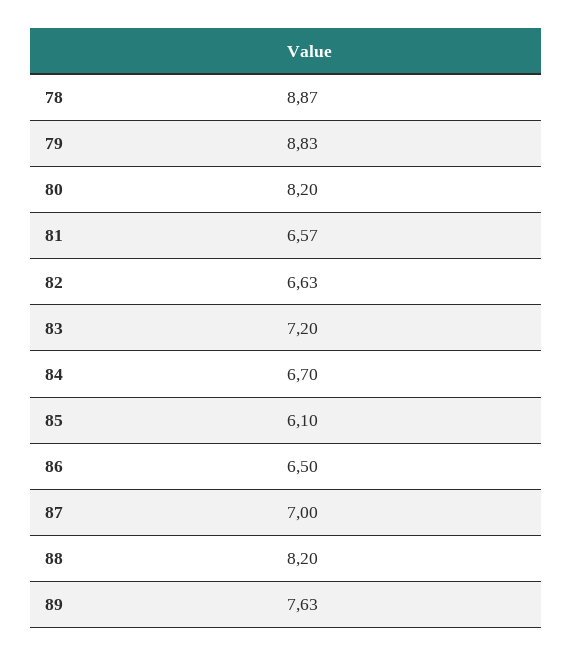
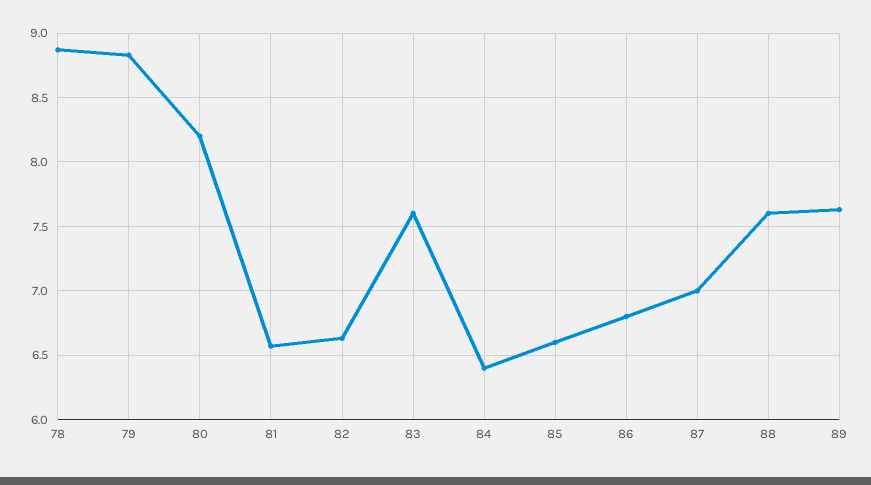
83: 7.2 -> 7.6
84: 6.7 -> 6.4
85: 6.1 -> 6.6
86: 6.5 -> 6.8
88: 8.2 -> 7.6

